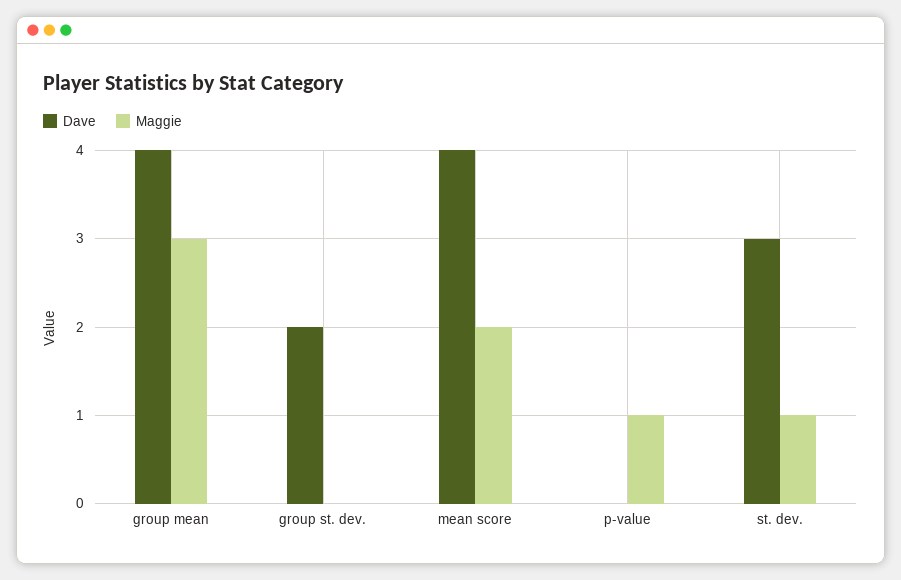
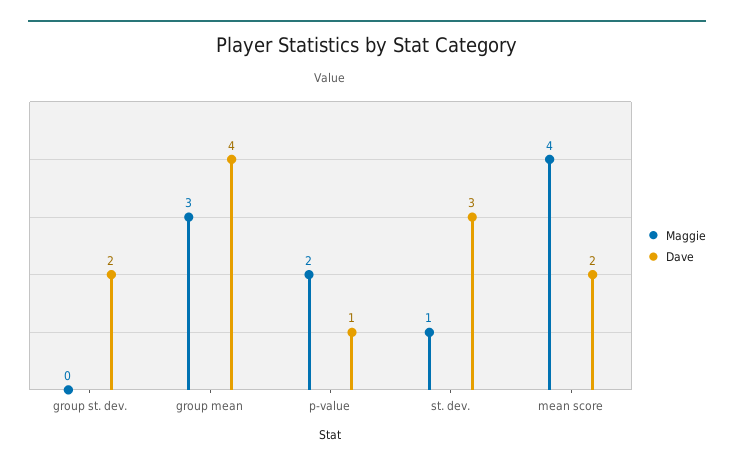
Dave, mean score: 4 -> 2
Maggie, mean score: 2 -> 4
Dave, p-value: 0 -> 1
Maggie, p-value: 1 -> 2

